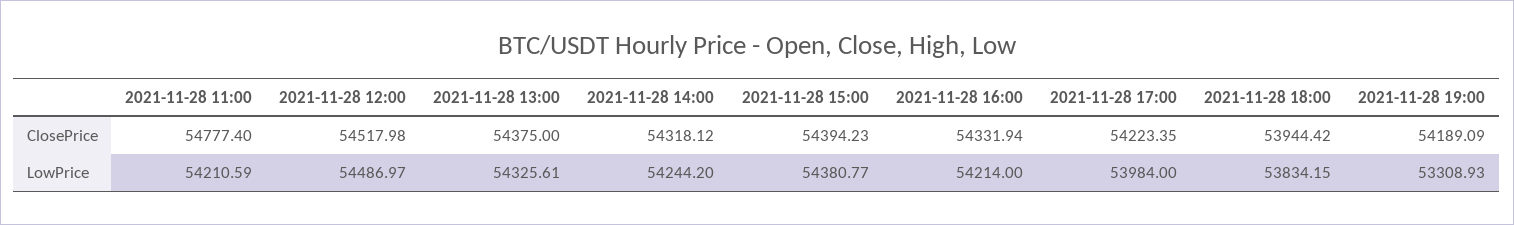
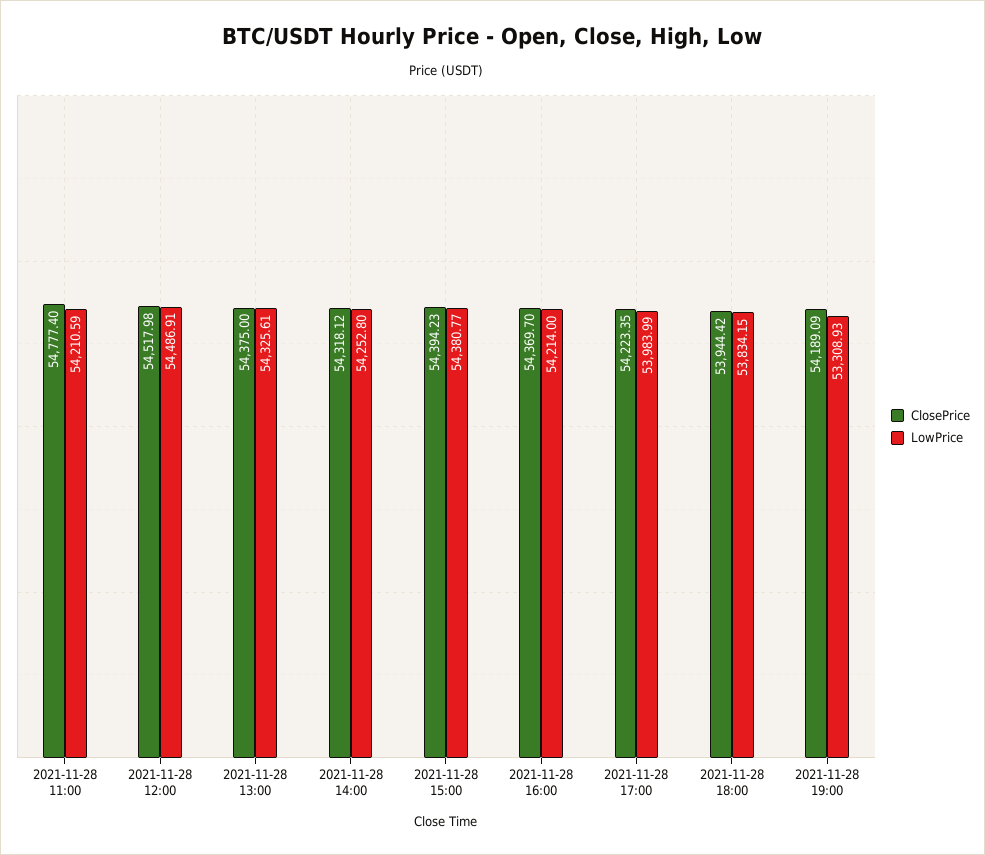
ClosePrice, 2021-11-28 16:00: 54331.94 -> 54369.7
LowPrice, 2021-11-28 12:00: 54486.97 -> 54486.91
LowPrice, 2021-11-28 14:00: 54244.2 -> 54252.8
LowPrice, 2021-11-28 17:00: 53984 -> 53983.99

